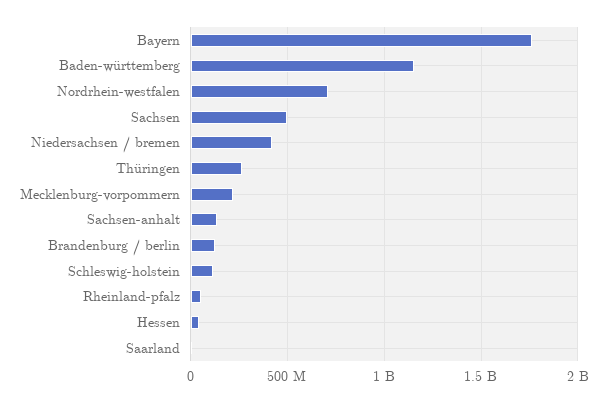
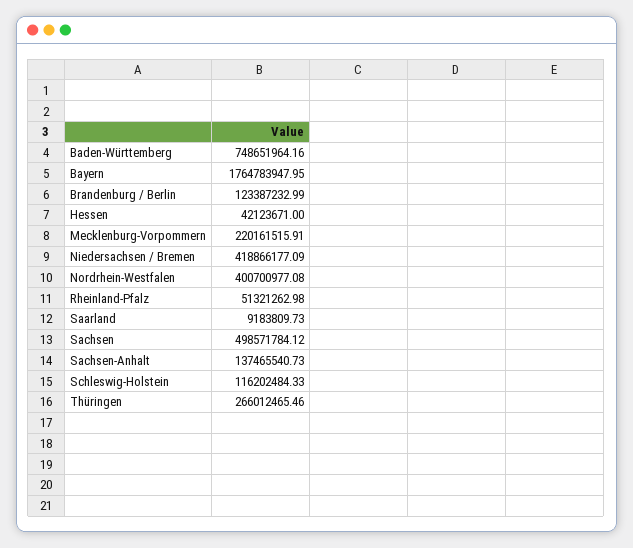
Baden-württemberg: 1150000000 -> 748651964.16
Nordrhein-westfalen: 700000000 -> 400700977.08

